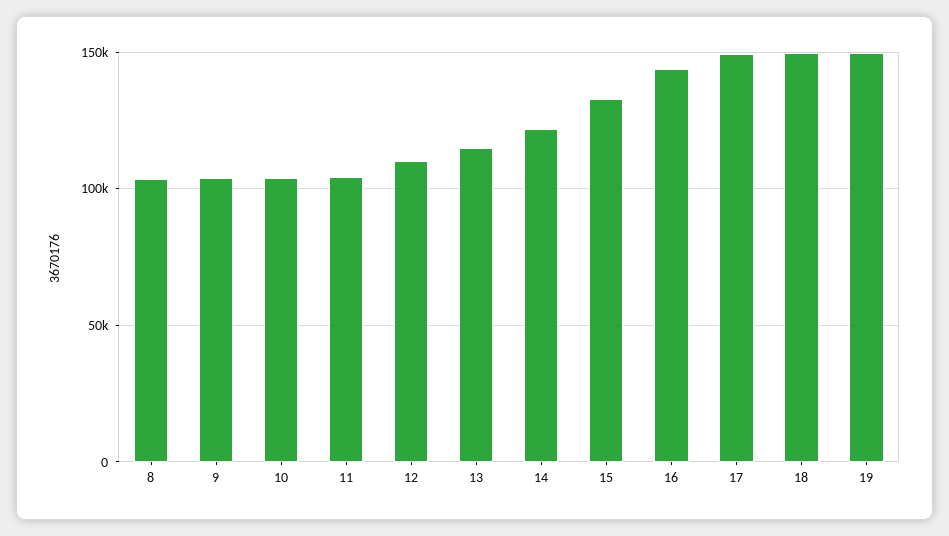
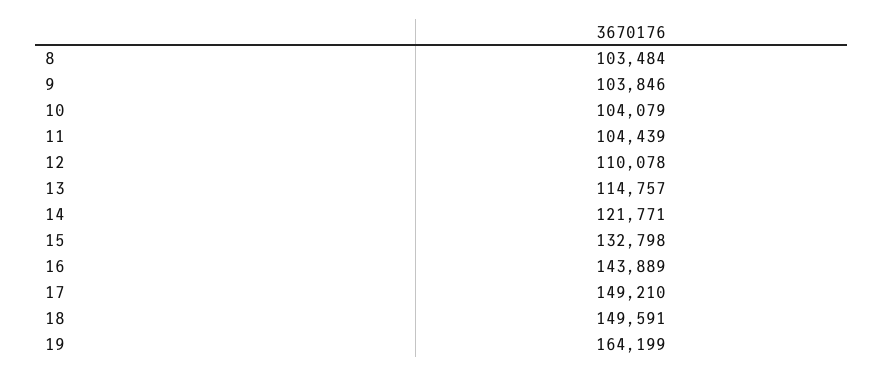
19: 150000 -> 164199

